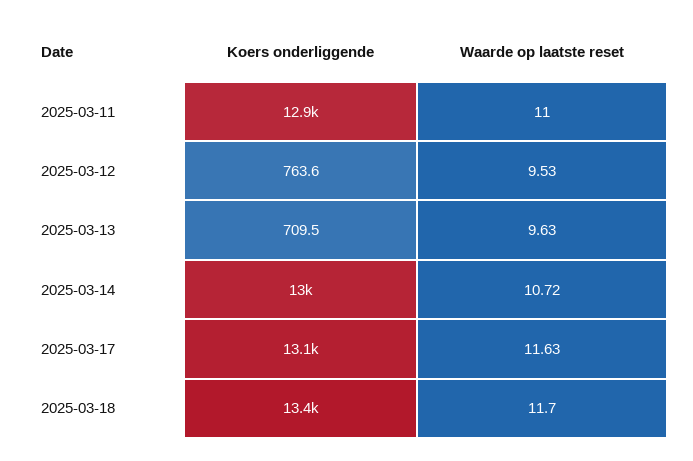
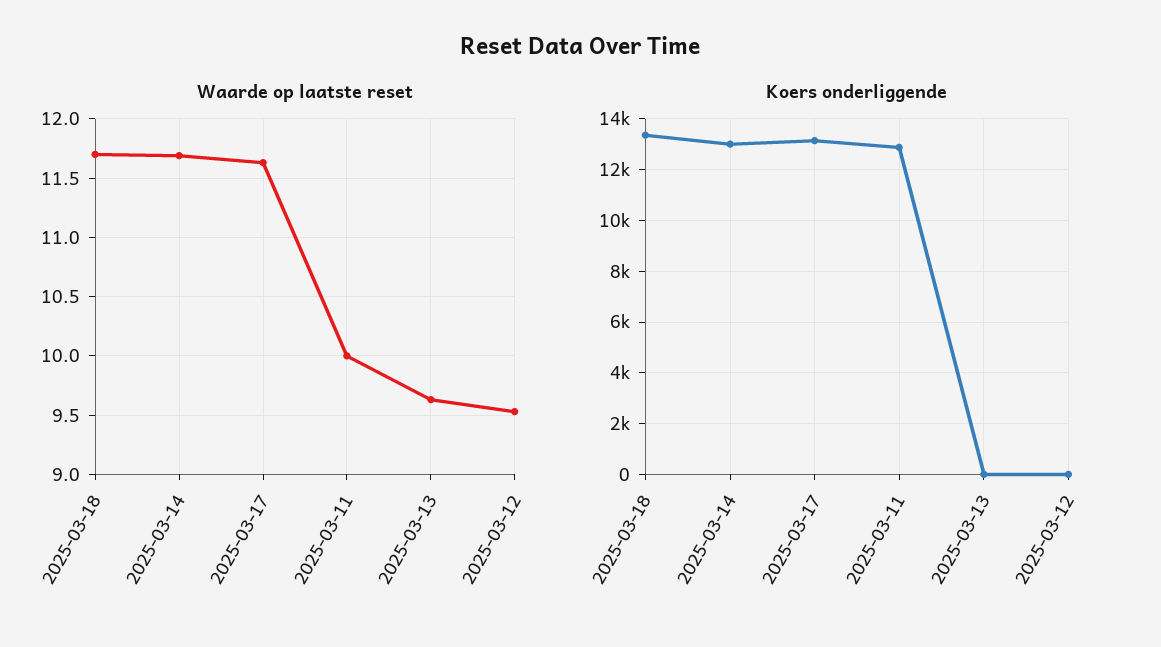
Waarde op laatste reset, 2025-03-11: 11 -> 10
Koers onderliggende, 2025-03-12: 763.6 -> 0
Koers onderliggende, 2025-03-13: 709.5 -> 0
Waarde op laatste reset, 2025-03-14: 10.72 -> 11.7

